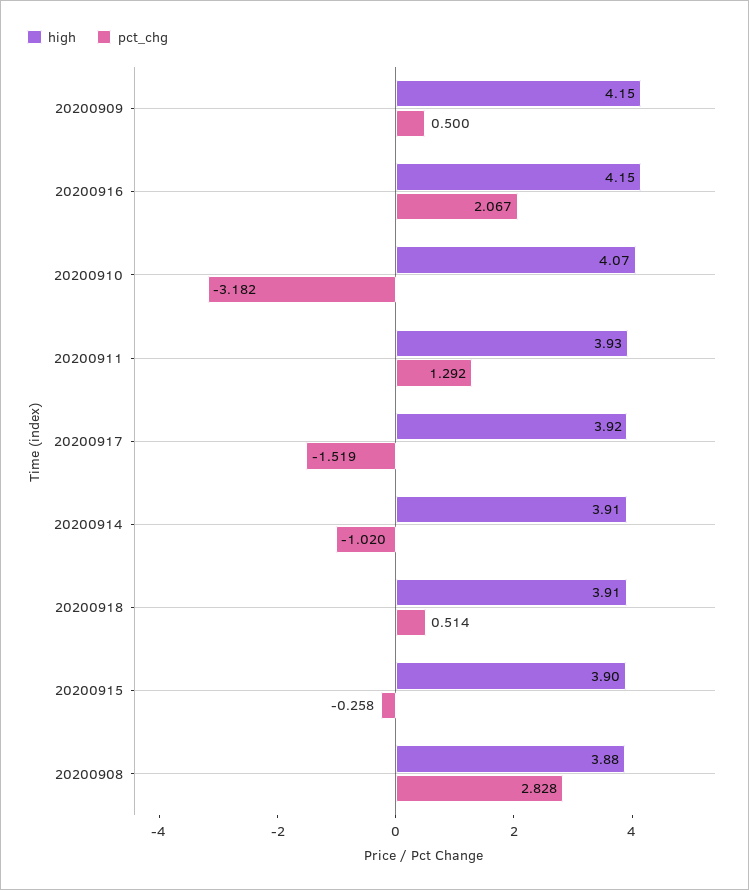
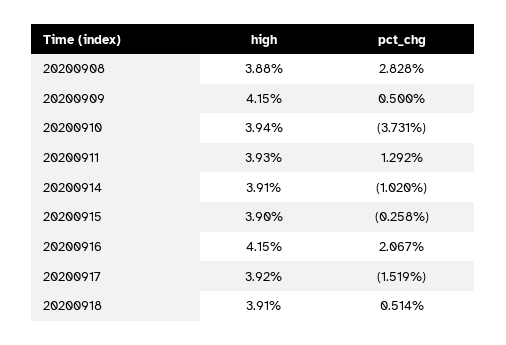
high, 20200910: 4.07 -> 3.94
pct_chg, 20200910: -3.182 -> -3.731

